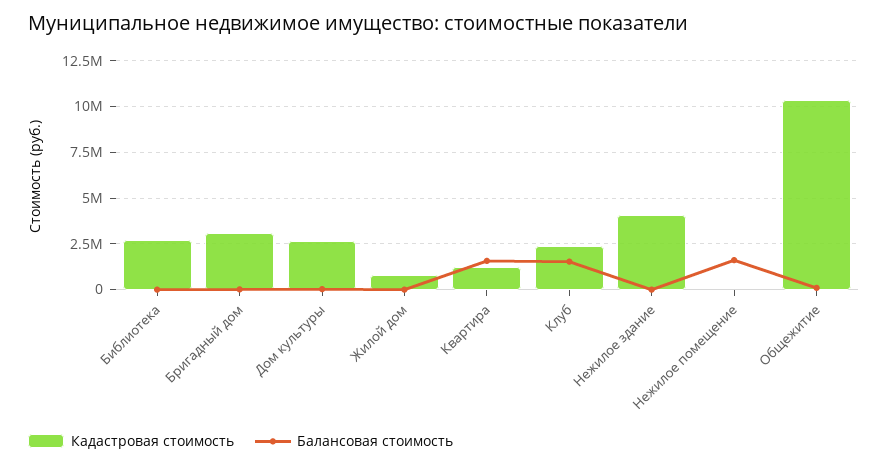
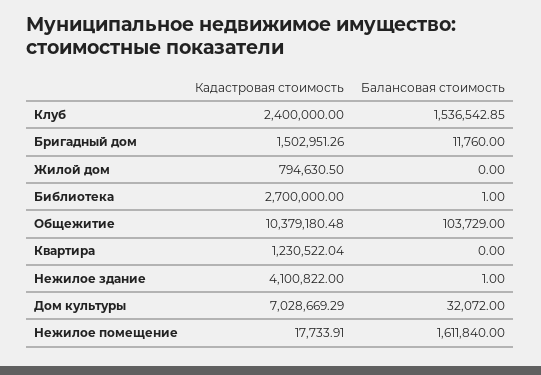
Кадастровая стоимость, Бригадный дом: 3000000 -> 1502951.26
Кадастровая стоимость, Дом культуры: 2500000 -> 7028669.29
Балансовая стоимость, Квартира: 1500000 -> 0

